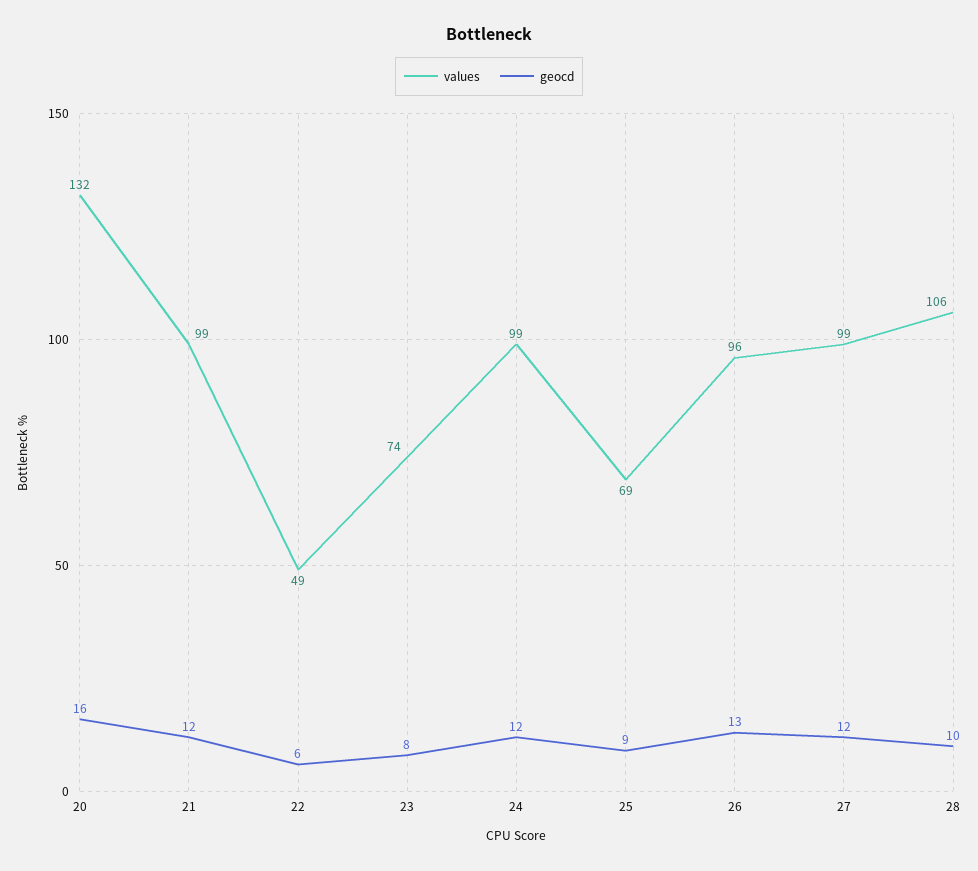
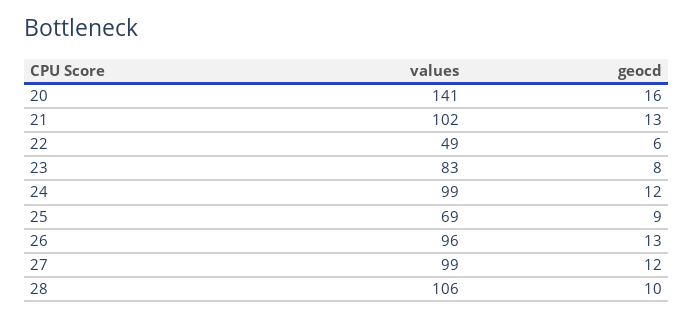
values, 20: 132 -> 141
values, 21: 99 -> 102
geocd, 21: 12 -> 13
values, 23: 74 -> 83

